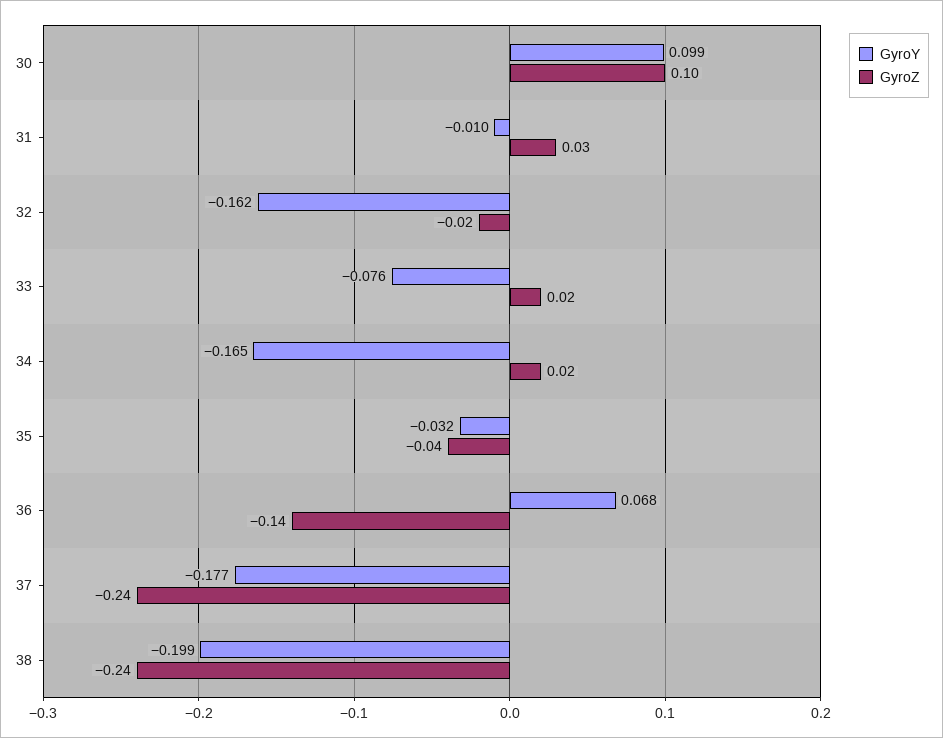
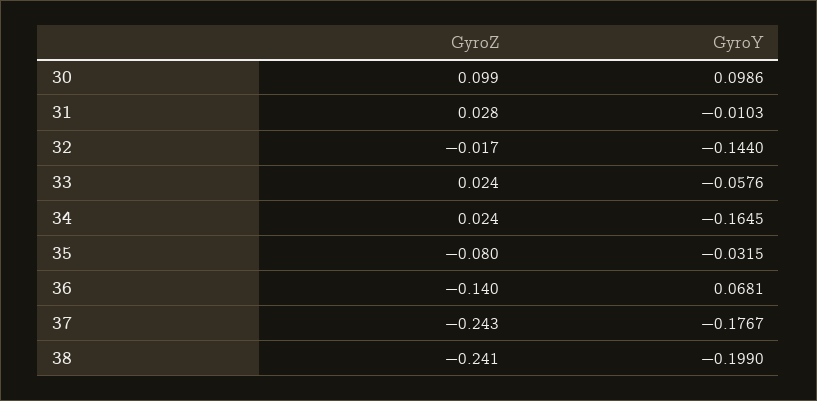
GyroY, 32: -0.162 -> -0.144
GyroY, 33: -0.076 -> -0.0576
GyroZ, 35: -0.04 -> -0.08

